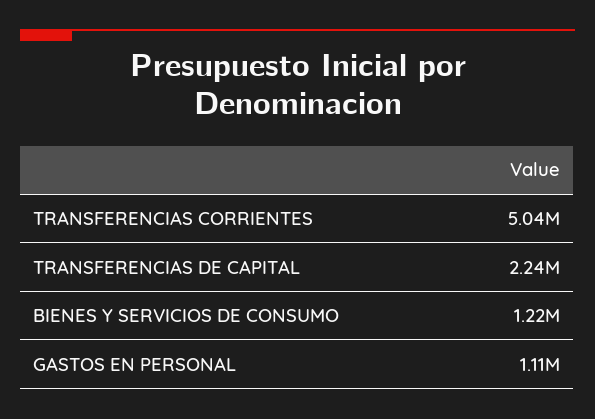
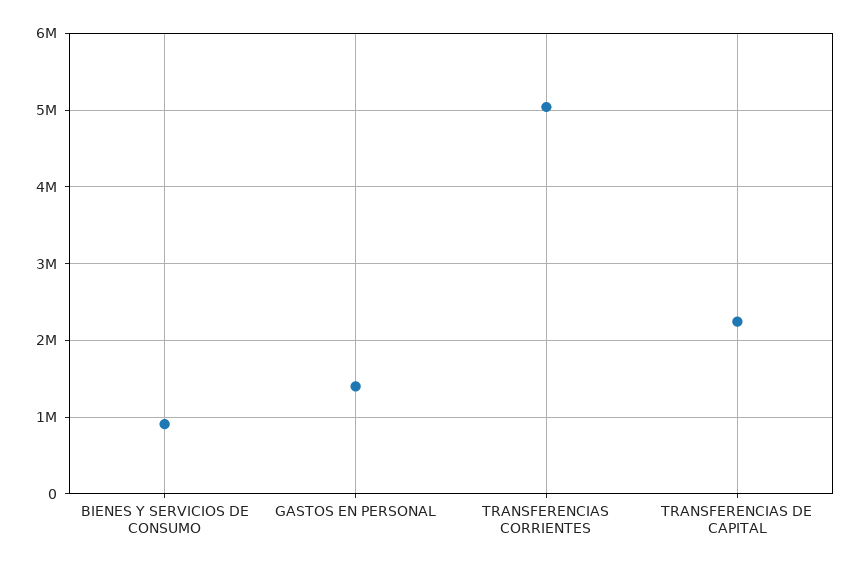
BIENES Y SERVICIOS DE CONSUMO: 1220000 -> 900000
GASTOS EN PERSONAL: 1110000 -> 1400000

